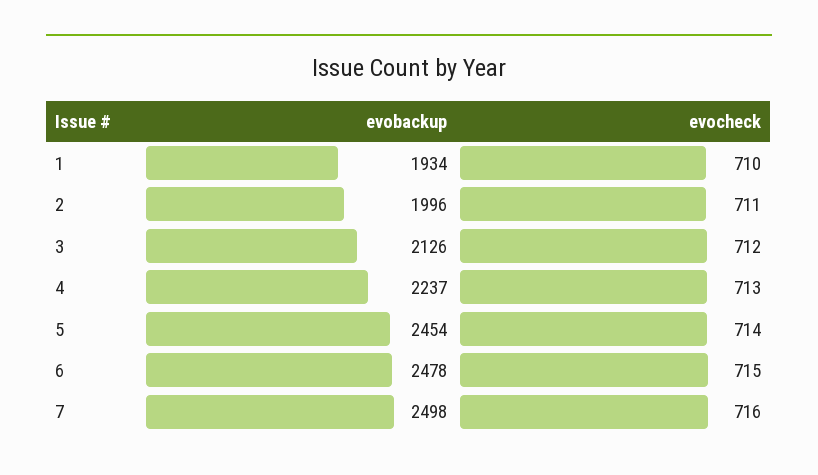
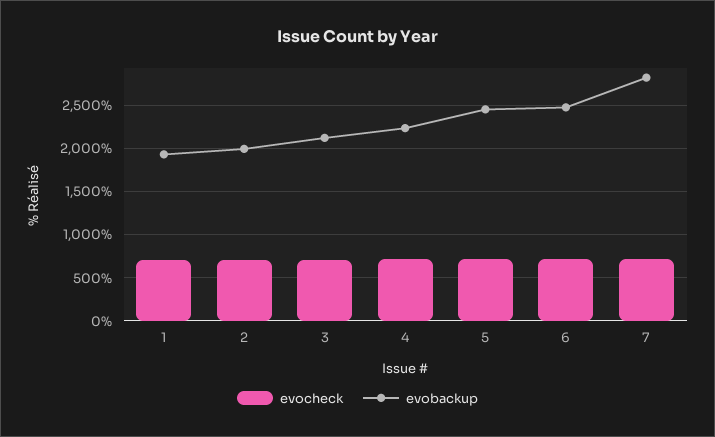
evobackup, 7: 2498 -> 2800

